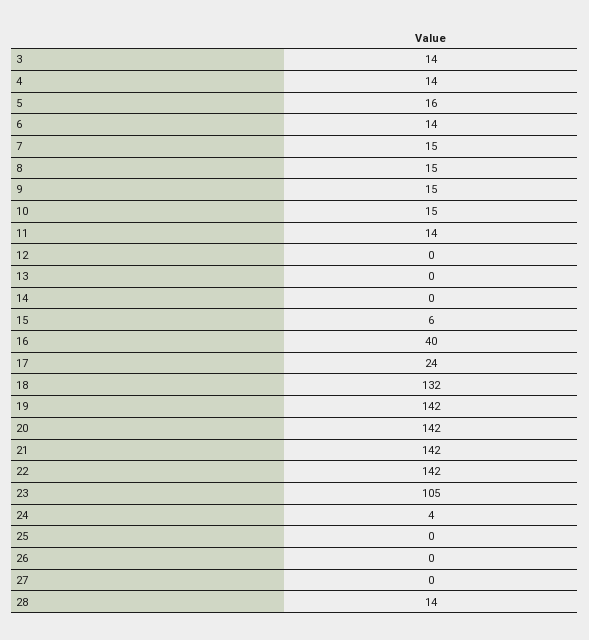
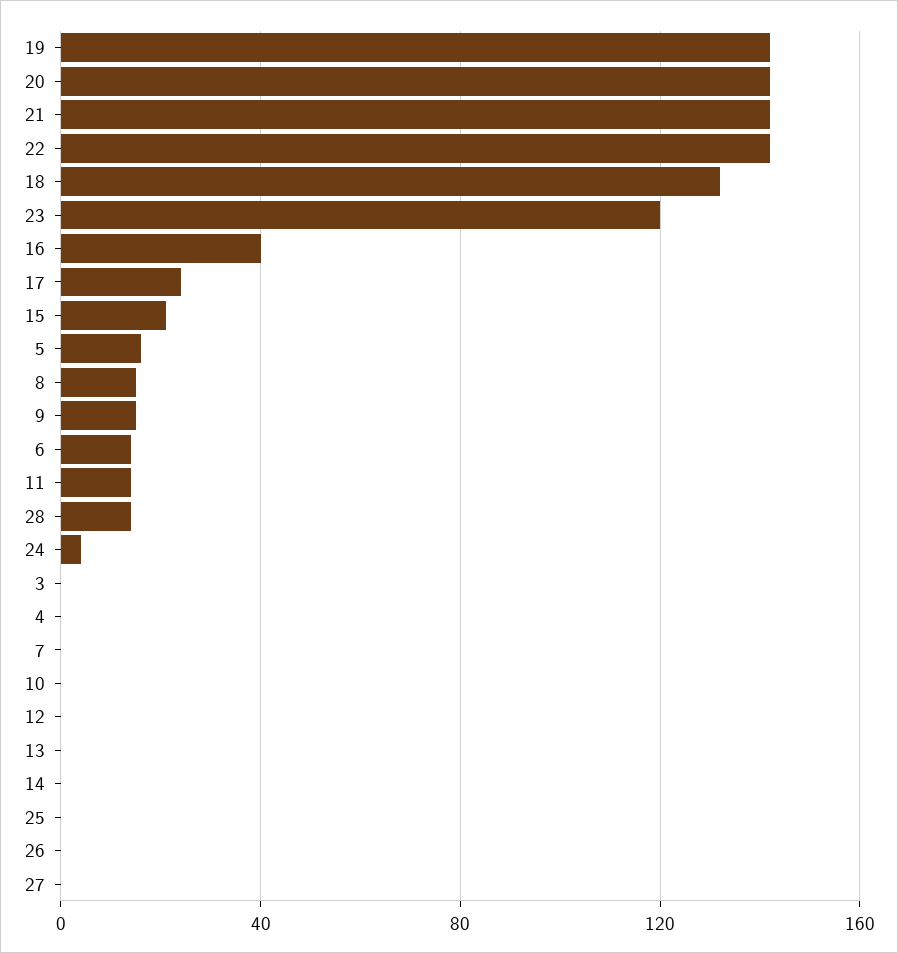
3: 14 -> 0
4: 14 -> 0
7: 15 -> 0
10: 15 -> 0
15: 6 -> 20
23: 105 -> 120

